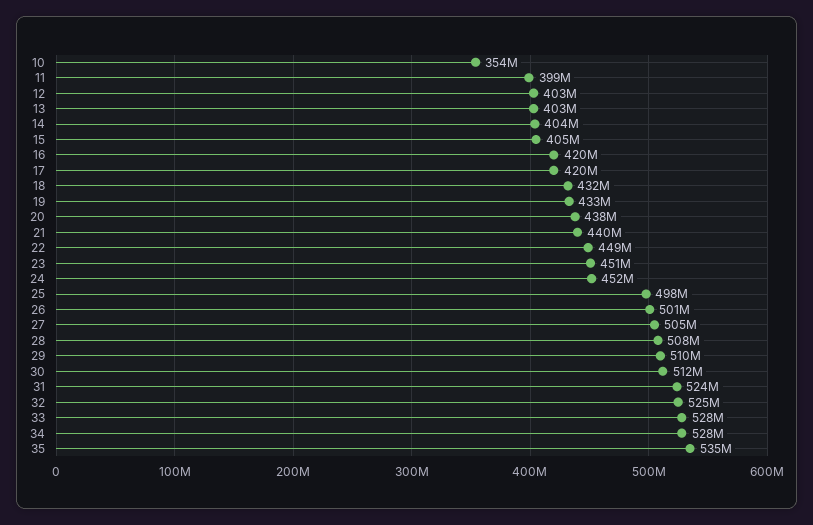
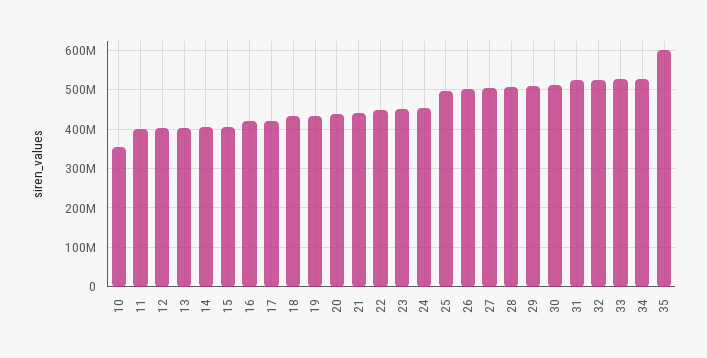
35: 535000000 -> 600000000

